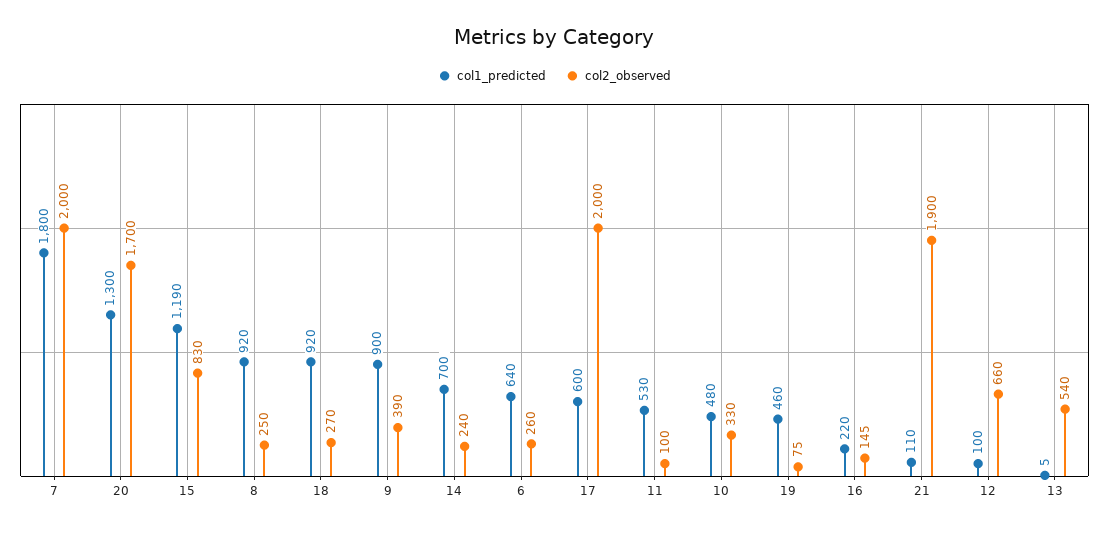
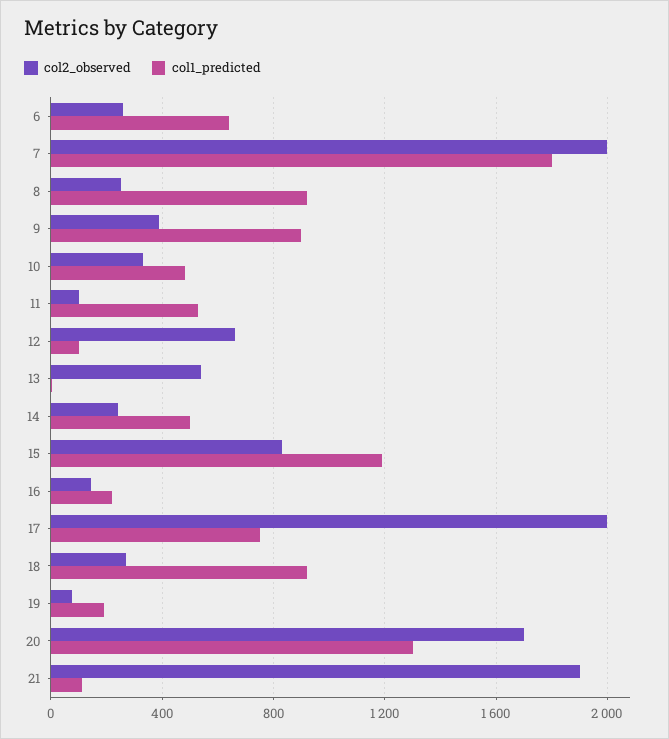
col1_predicted, 14: 700 -> 500
col1_predicted, 17: 600 -> 750
col1_predicted, 19: 460 -> 200

